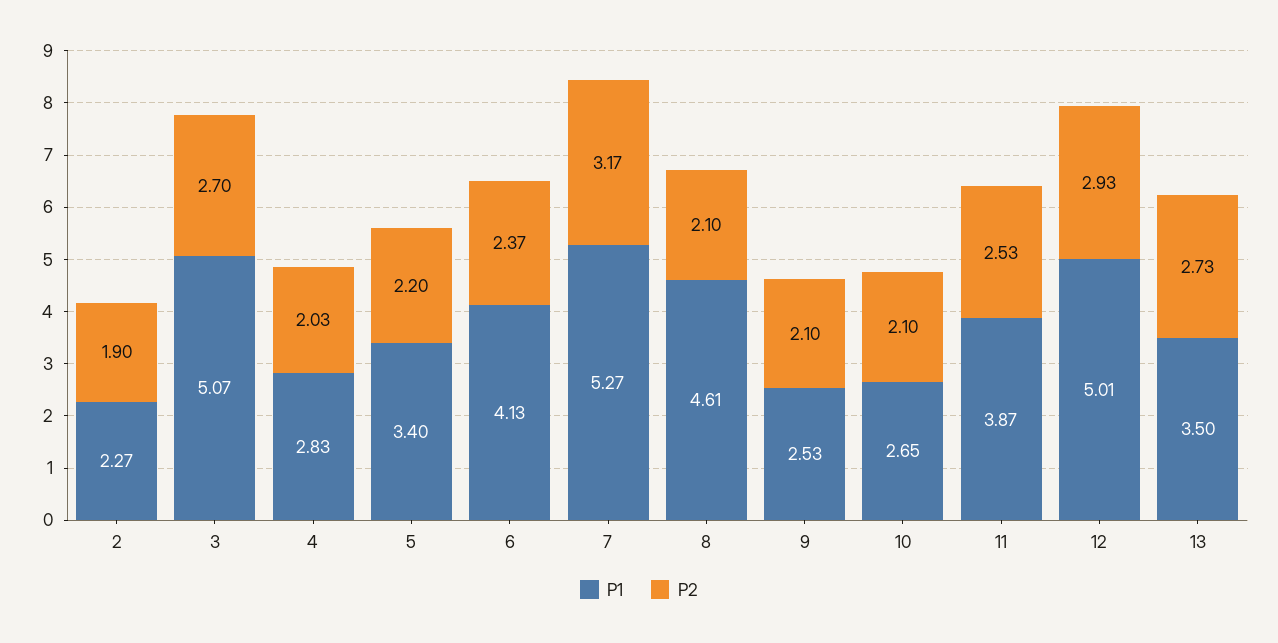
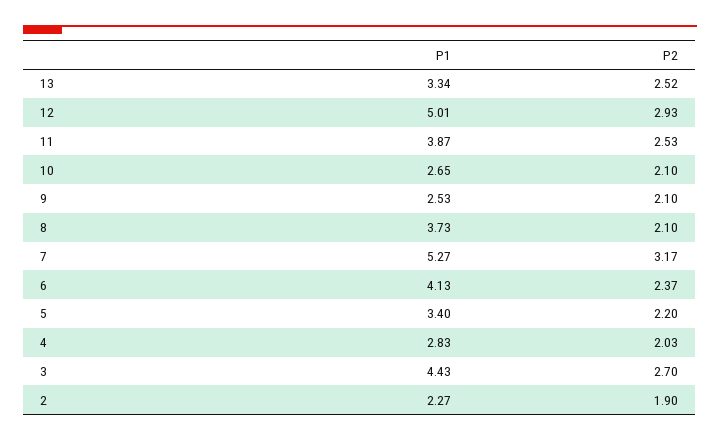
P1, 3: 5.07 -> 4.43
P1, 8: 4.61 -> 3.73
P1, 13: 3.5 -> 3.34
P2, 13: 2.73 -> 2.52

